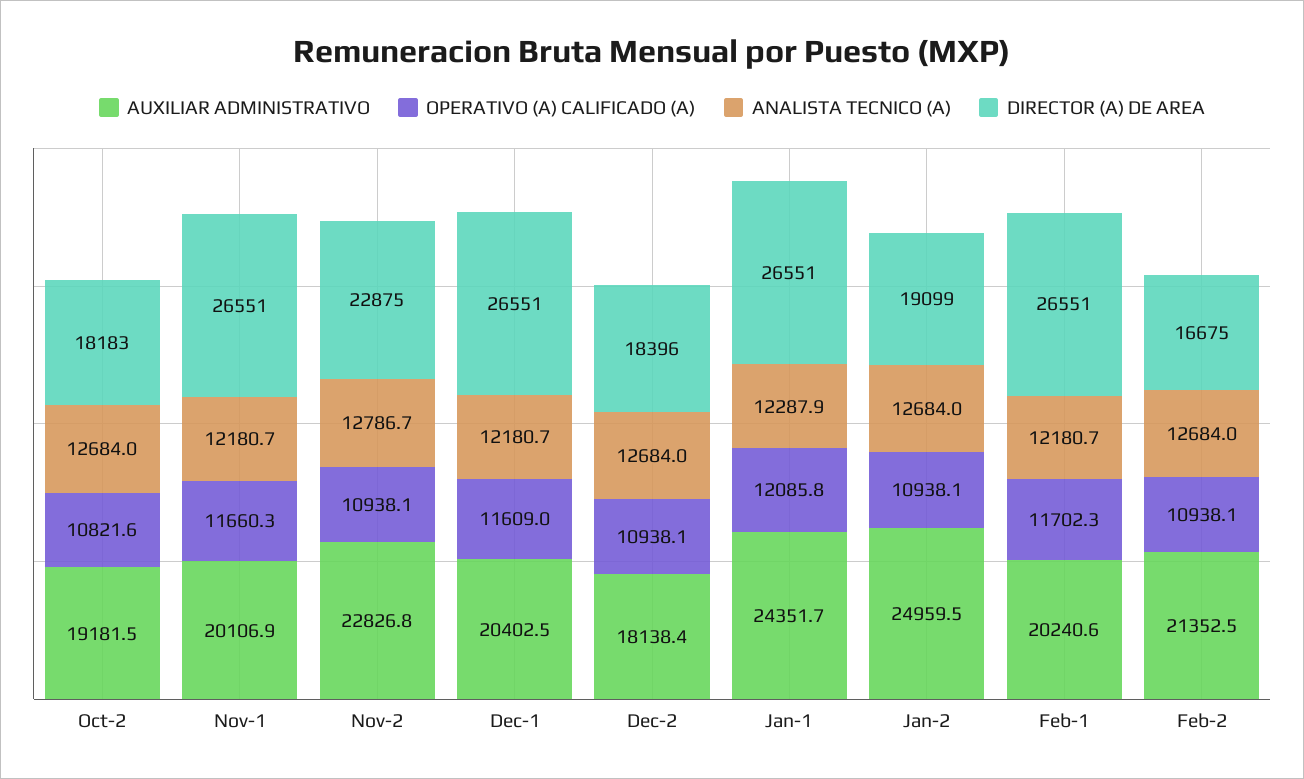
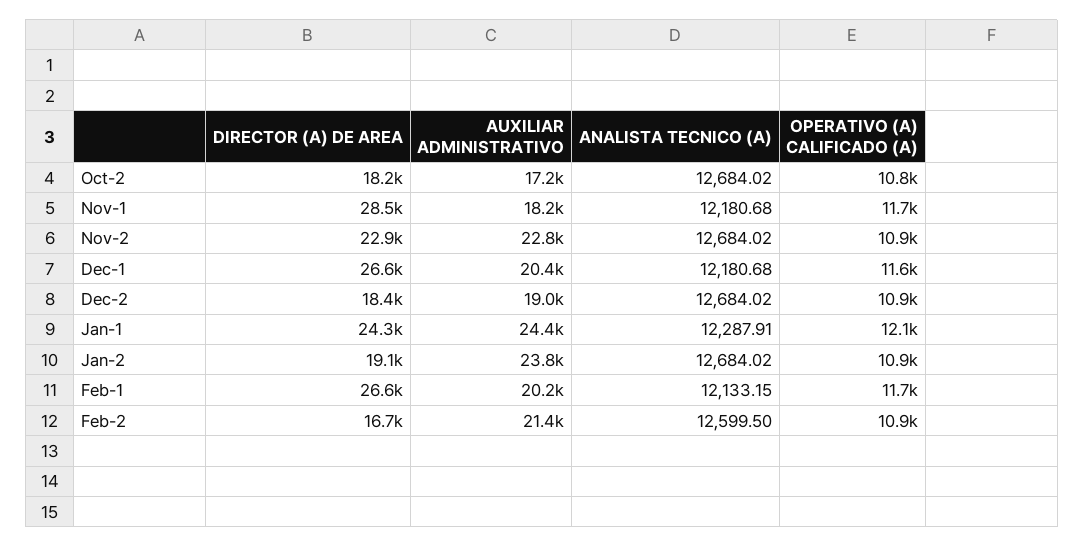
AUXILIAR ADMINISTRATIVO, Oct-2: 19181.5 -> 17200
AUXILIAR ADMINISTRATIVO, Nov-1: 20106.9 -> 18200
DIRECTOR (A) DE AREA, Nov-1: 26551 -> 28500
ANALISTA TECNICO (A), Nov-2: 12786.7 -> 12684.02
AUXILIAR ADMINISTRATIVO, Dec-2: 18138.4 -> 19000
DIRECTOR (A) DE AREA, Jan-1: 26551 -> 24300
AUXILIAR ADMINISTRATIVO, Jan-2: 24959.5 -> 23800
ANALISTA TECNICO (A), Feb-1: 12180.7 -> 12133.15
ANALISTA TECNICO (A), Feb-2: 12684 -> 12599.5

